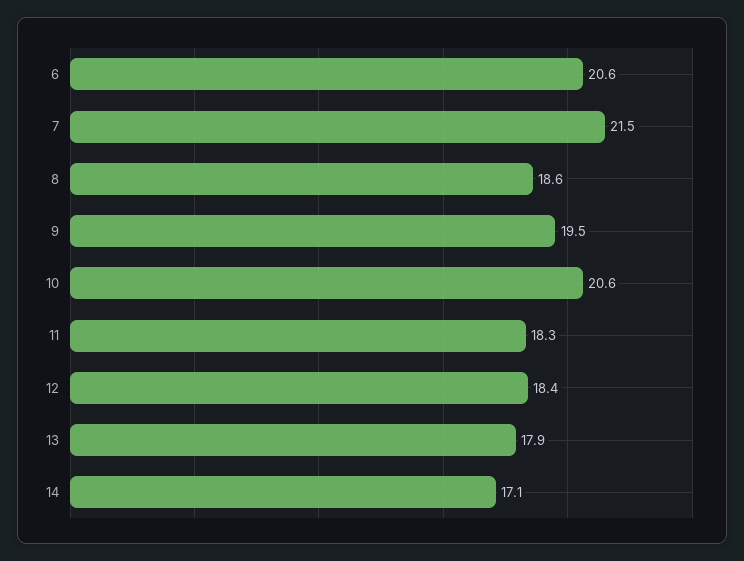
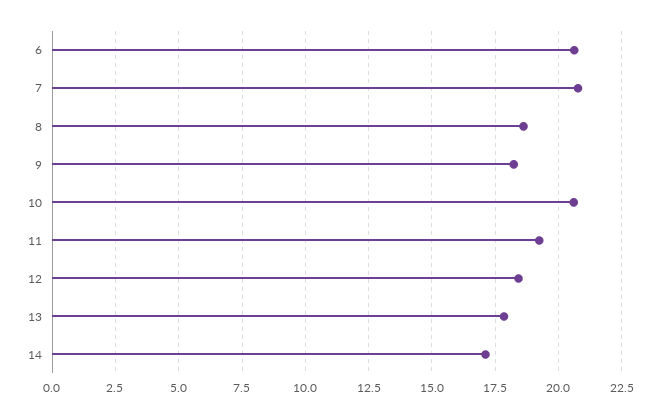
7: 21.5 -> 20.75
9: 19.5 -> 18.25
11: 18.3 -> 19.25

